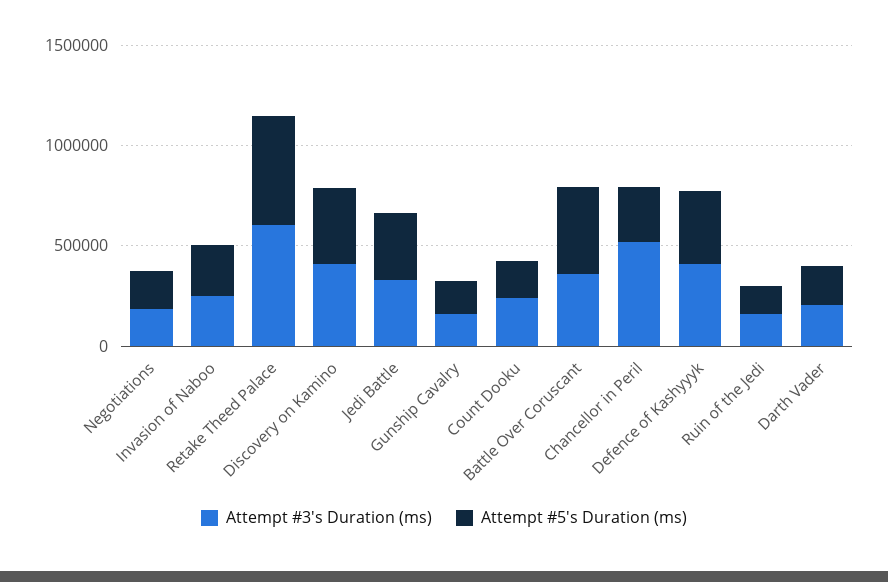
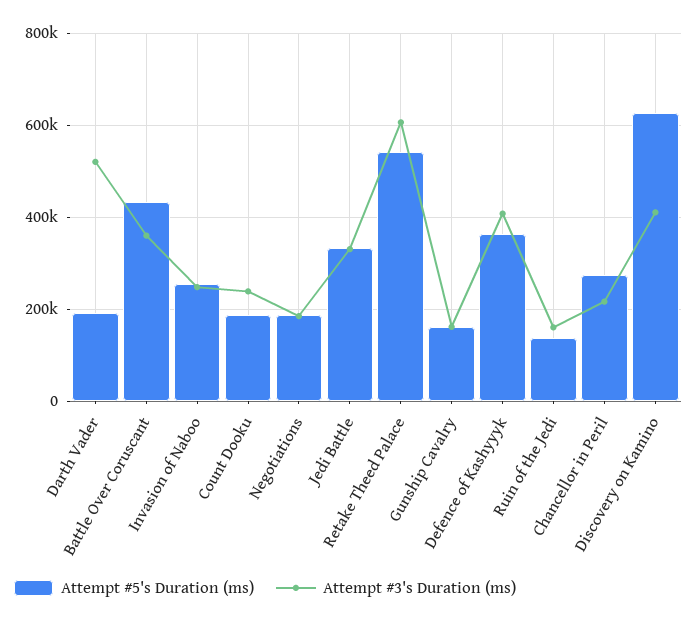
Attempt #5's Duration (ms), Discovery on Kamino: 400000 -> 620000
Attempt #3's Duration (ms), Chancellor in Peril: 500000 -> 220000
Attempt #3's Duration (ms), Darth Vader: 200000 -> 520000

